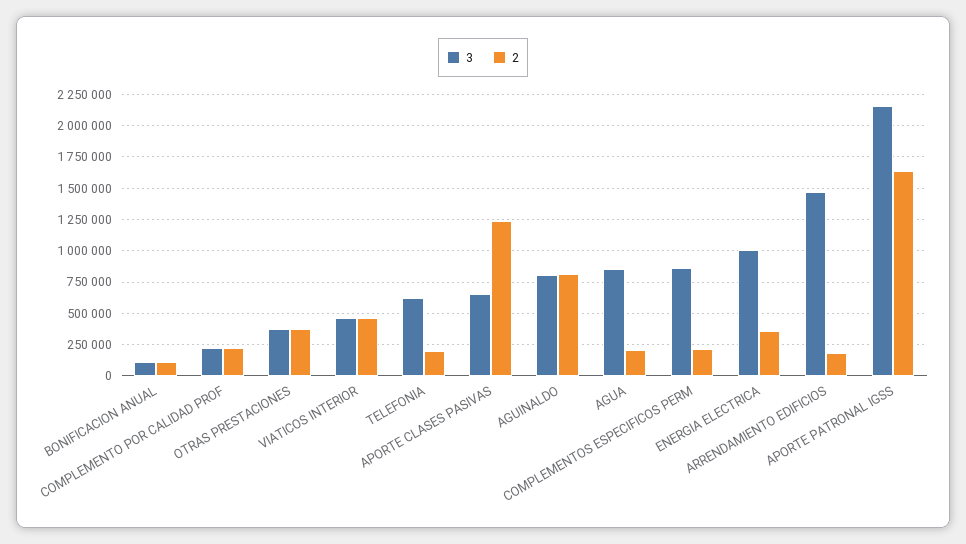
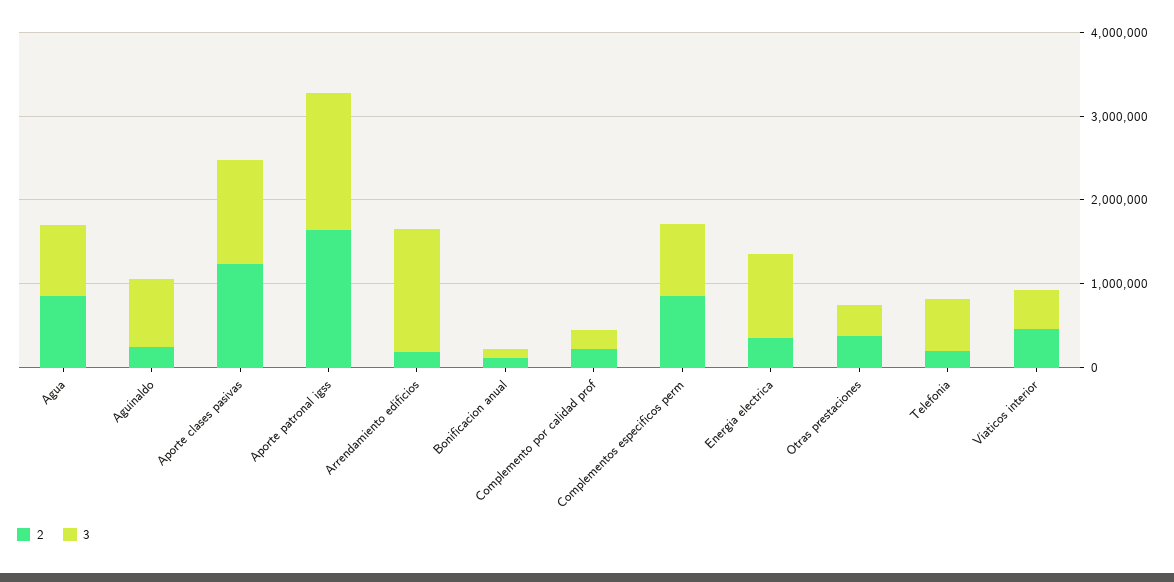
3, APORTE CLASES PASIVAS: 650000 -> 1200000
2, AGUINALDO: 800000 -> 200000
2, AGUA: 200000 -> 800000
2, COMPLEMENTOS ESPECIFICOS PERM: 200000 -> 800000
3, APORTE PATRONAL IGSS: 2150000 -> 1600000

